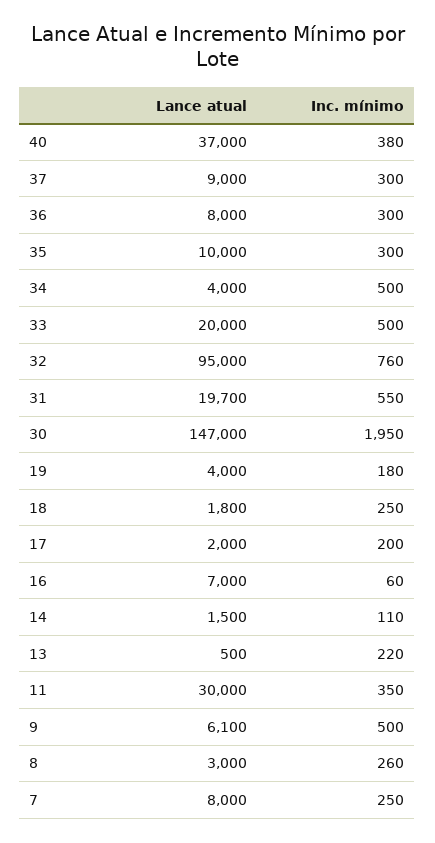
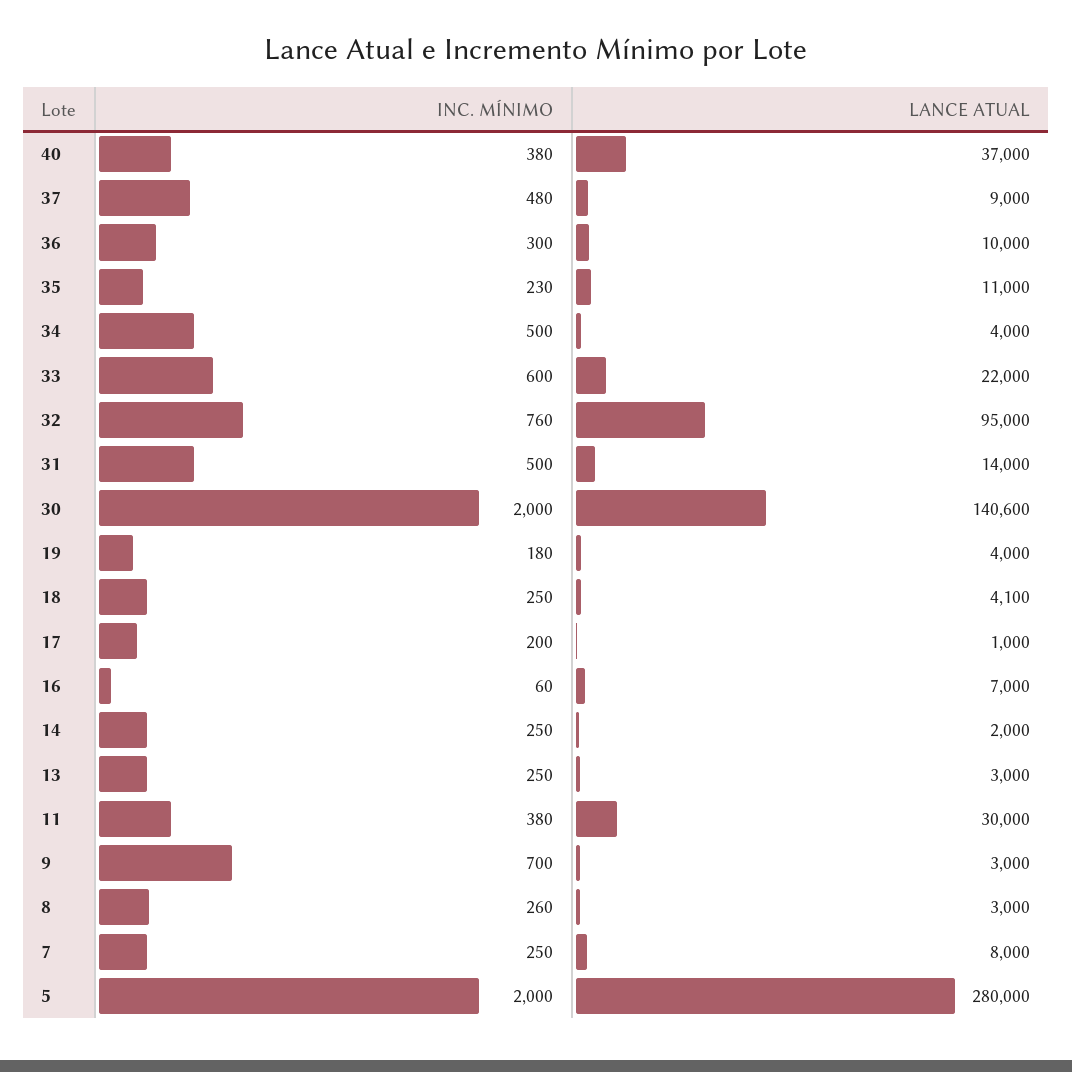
Inc. mínimo, 37: 300 -> 480
Lance atual, 36: 8000 -> 10000
Lance atual, 35: 10000 -> 11000
Inc. mínimo, 35: 300 -> 230
Lance atual, 33: 20000 -> 22000
Inc. mínimo, 33: 500 -> 600
Lance atual, 31: 19700 -> 14000
Inc. mínimo, 31: 550 -> 500
Lance atual, 30: 147000 -> 140600
Inc. mínimo, 30: 1950 -> 2000
Lance atual, 18: 1800 -> 4100
Lance atual, 17: 2000 -> 1000
Lance atual, 14: 1500 -> 2000
Inc. mínimo, 14: 110 -> 250
Lance atual, 13: 500 -> 3000
Inc. mínimo, 13: 220 -> 250
Inc. mínimo, 11: 350 -> 380
Lance atual, 9: 6100 -> 3000
Inc. mínimo, 9: 500 -> 700
Inc. mínimo, 5: none -> 2000
Lance atual, 5: none -> 280000

